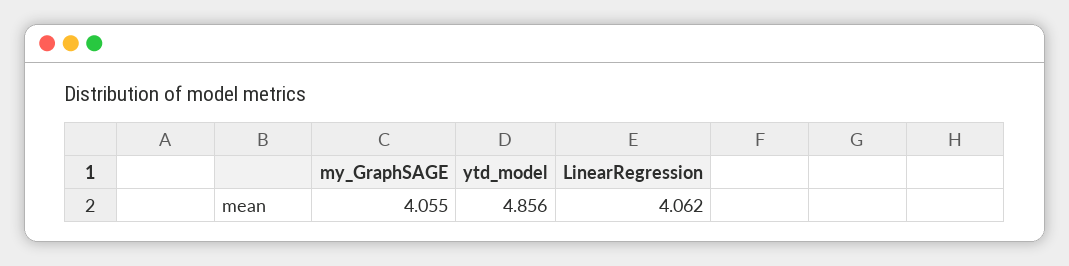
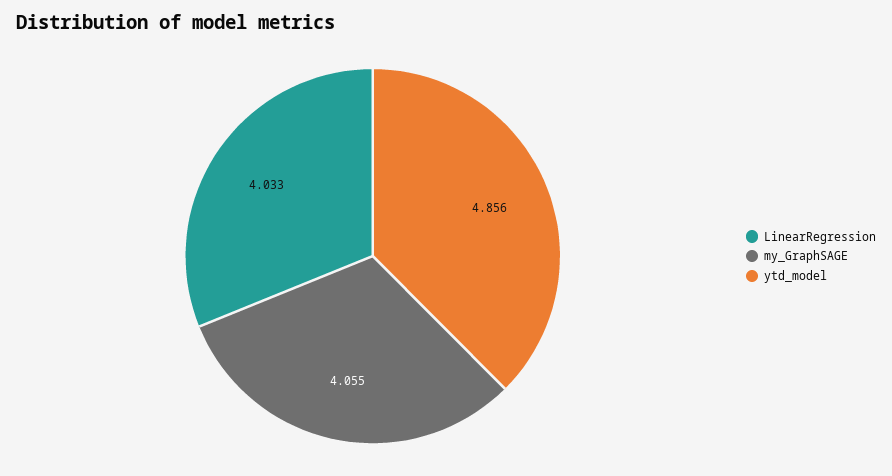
LinearRegression: 4.062 -> 4.033

